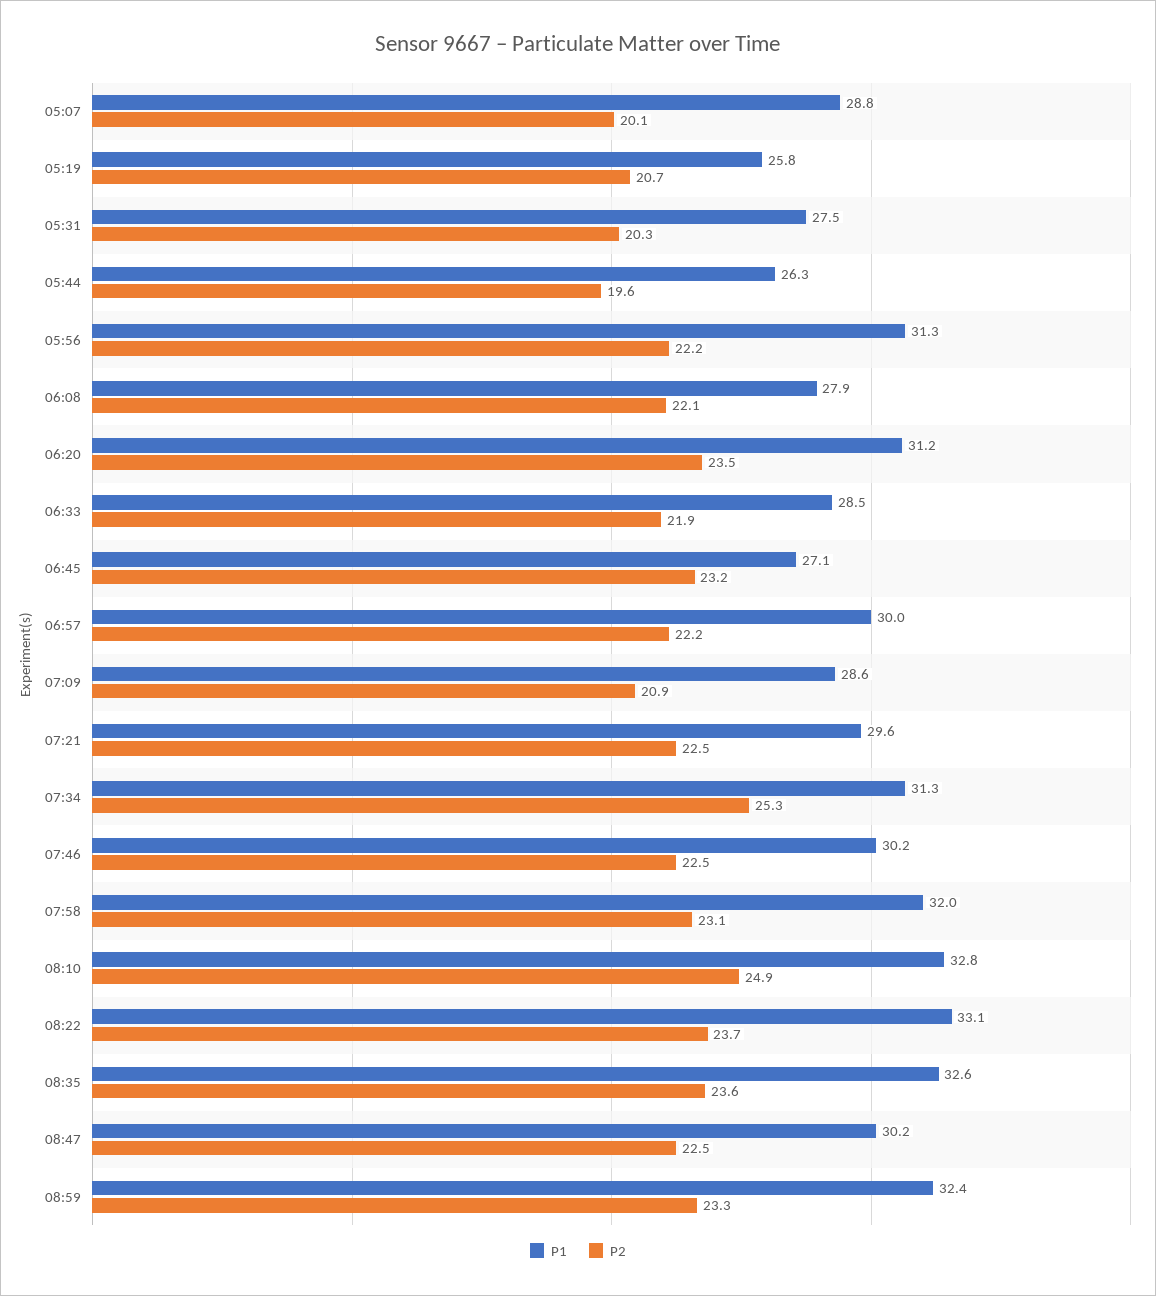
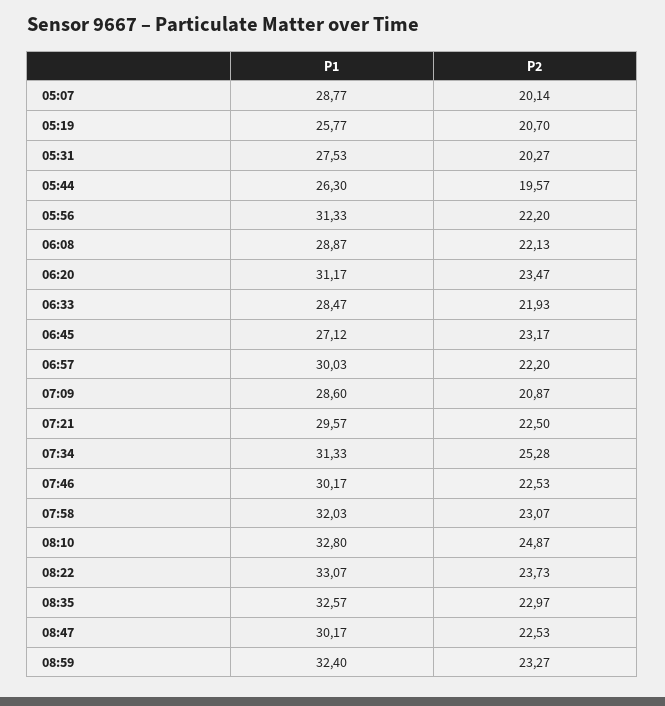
P1, 06:08: 27.9 -> 28.87
P2, 08:35: 23.6 -> 22.97

